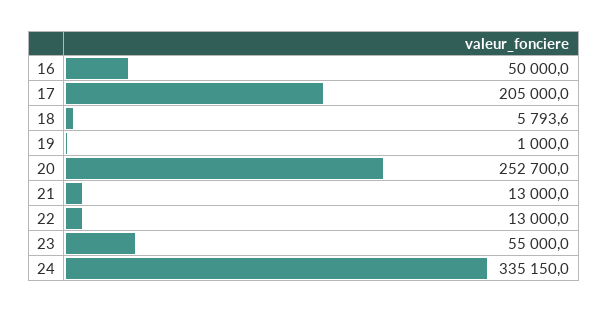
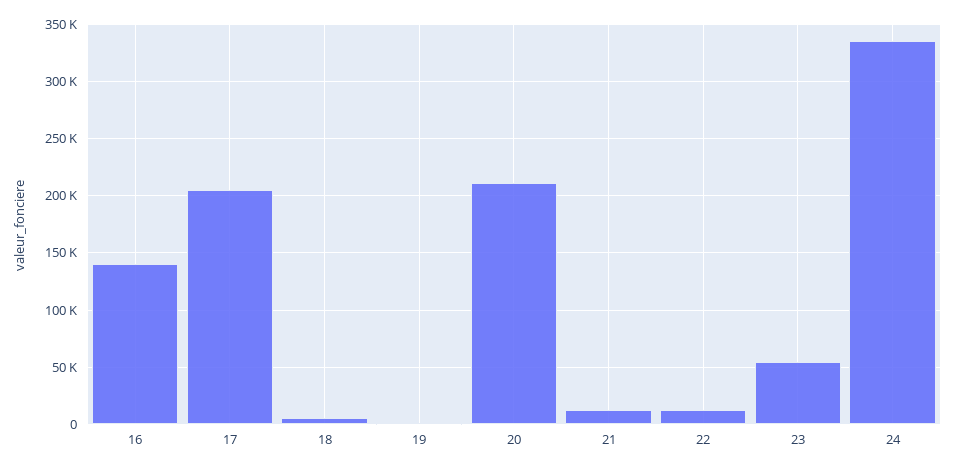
16: 50000 -> 140000
20: 252700 -> 210000

